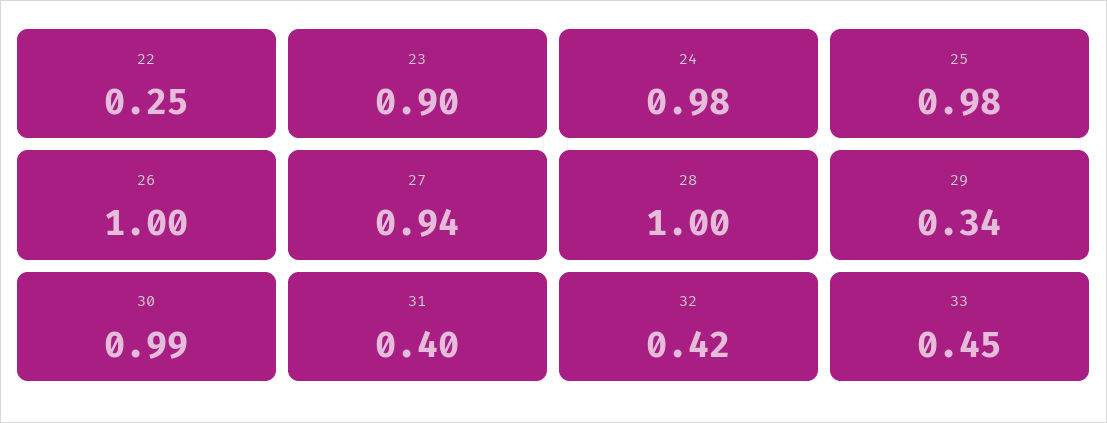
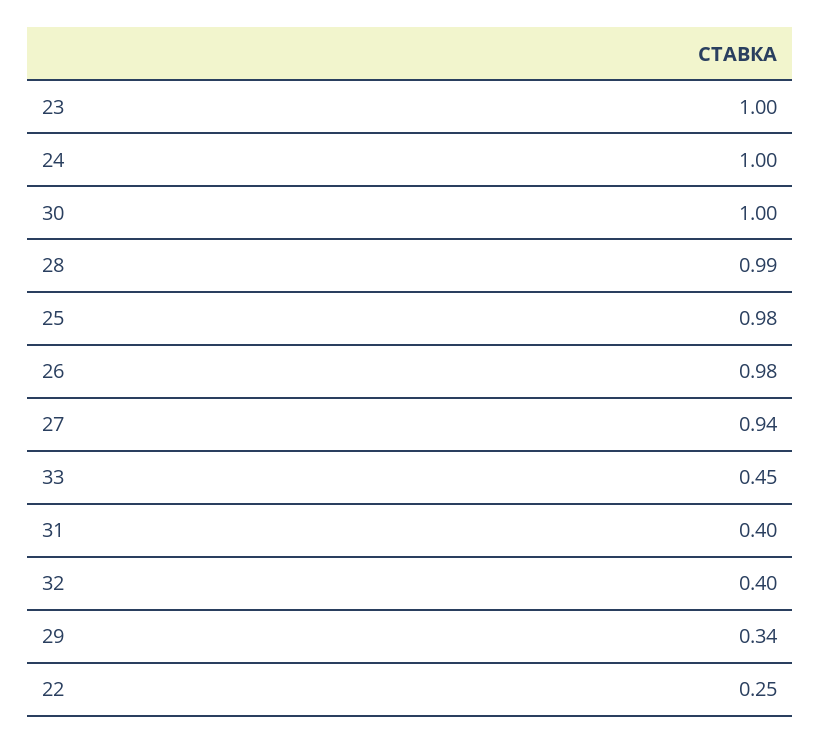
23: 0.9 -> 1
24: 0.98 -> 1
26: 1 -> 0.98
28: 1 -> 0.99
30: 0.99 -> 1
32: 0.42 -> 0.4

